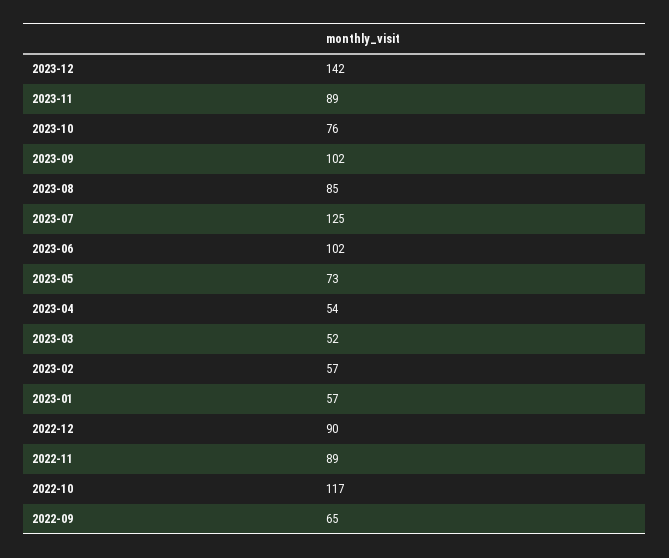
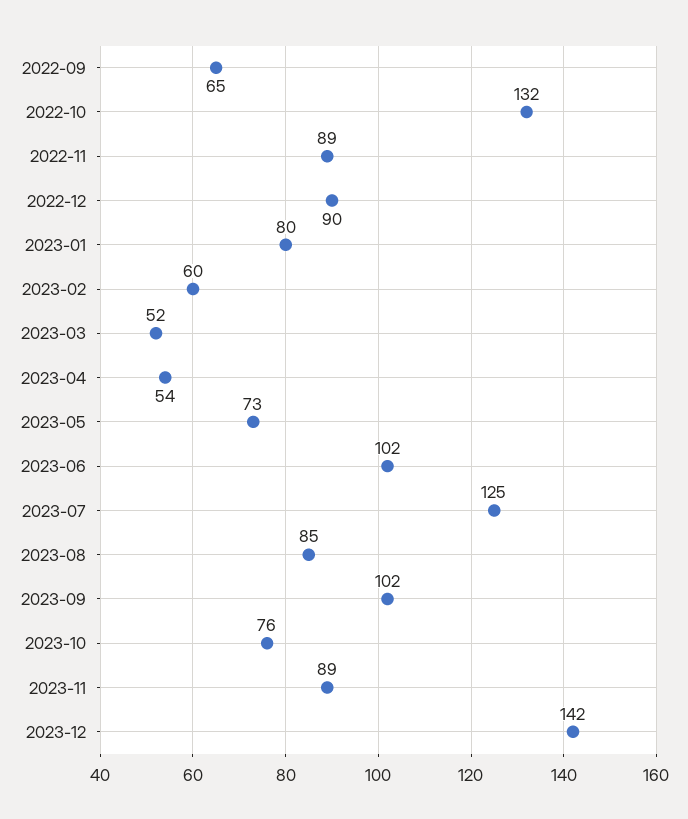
2023-02: 57 -> 60
2023-01: 57 -> 80
2022-10: 117 -> 132

